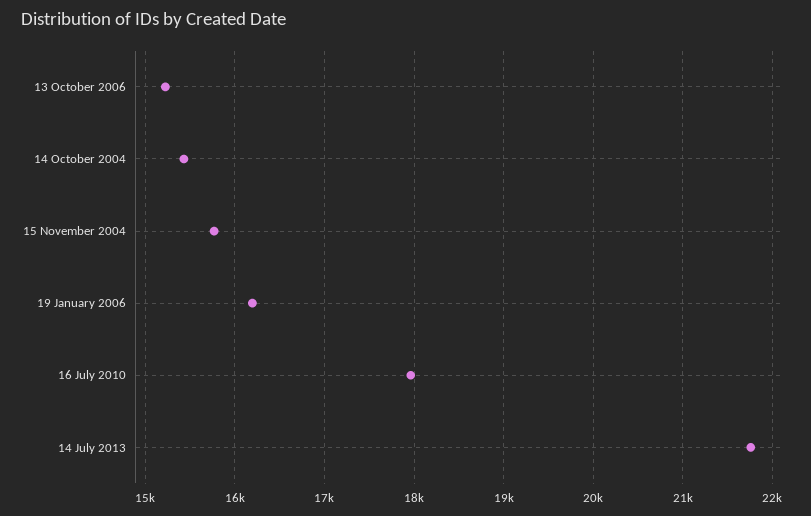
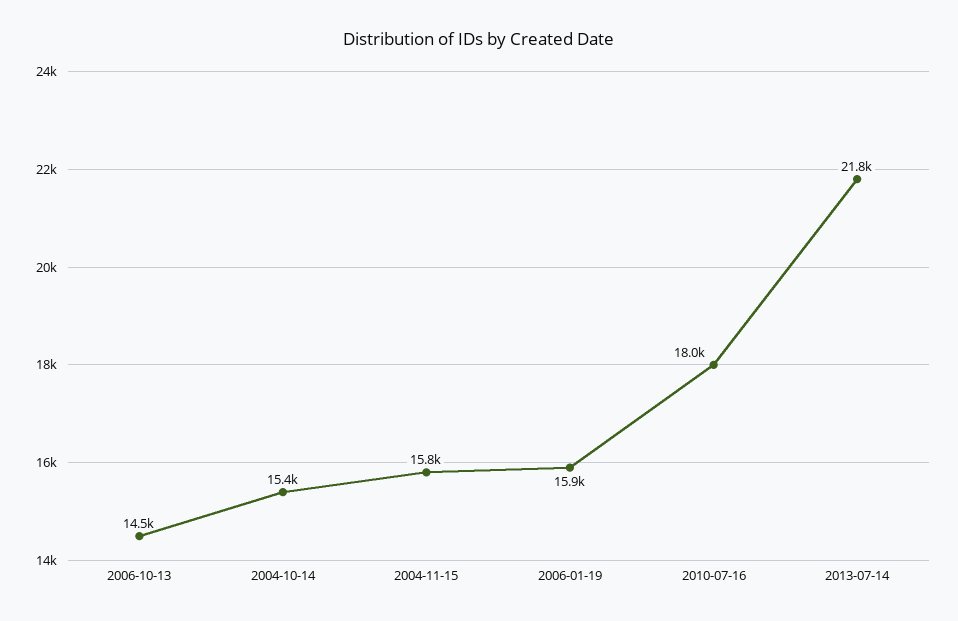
13 October 2006: 15200 -> 14500
19 January 2006: 16200 -> 15900

